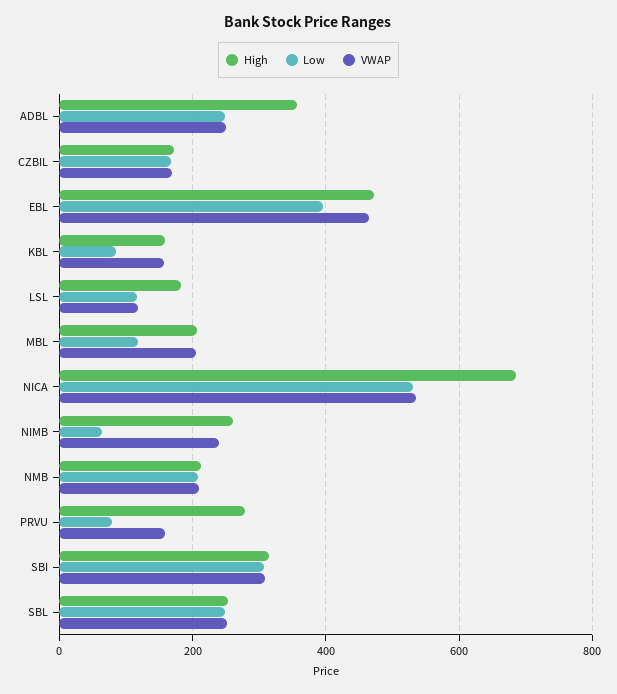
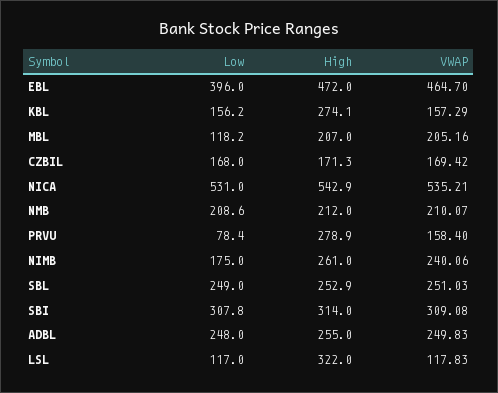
High, ADBL: 360 -> 255
High, KBL: 160 -> 274.1
Low, KBL: 80 -> 156.2
High, LSL: 180 -> 322
High, NICA: 680 -> 542.9
Low, NIMB: 60 -> 175

